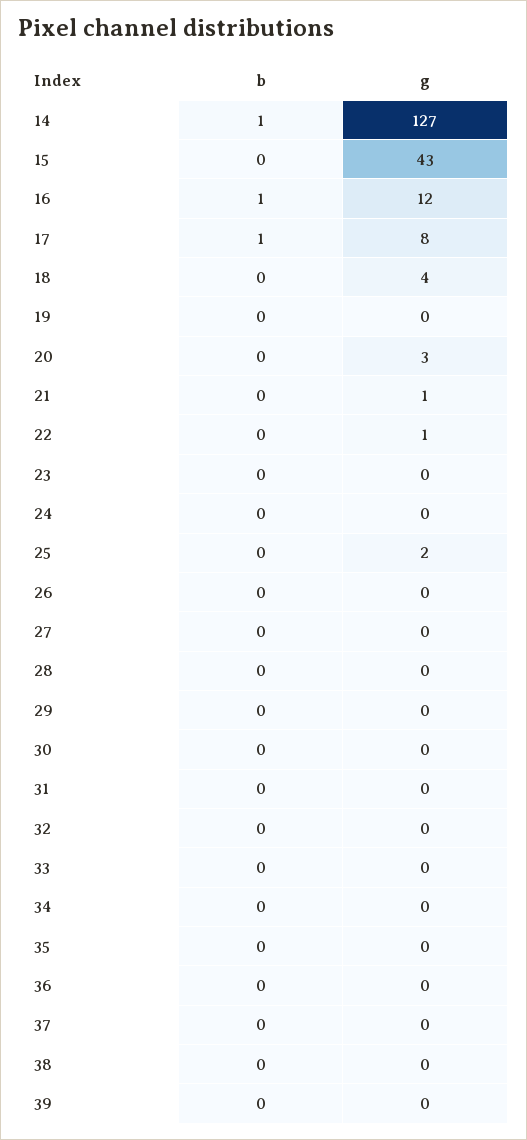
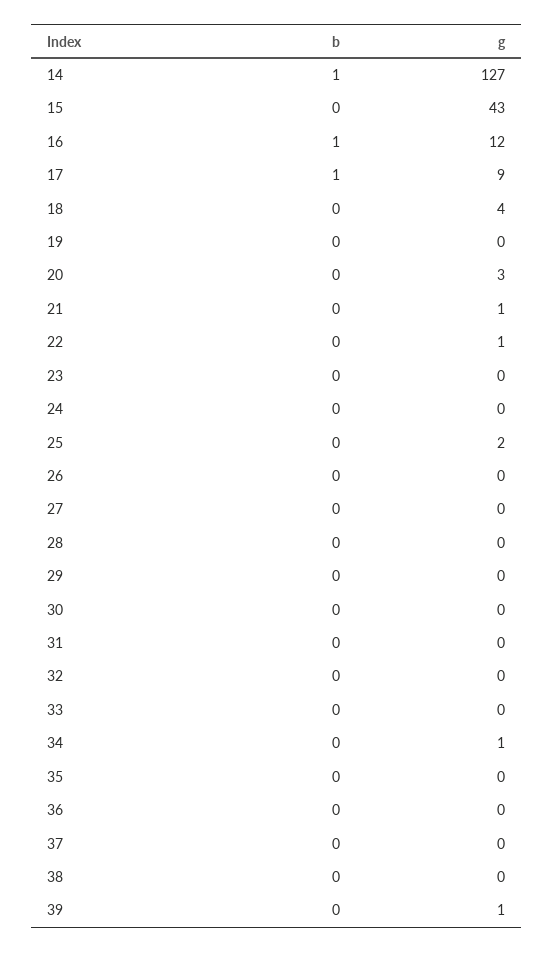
g, 17: 8 -> 9
g, 34: 0 -> 1
g, 39: 0 -> 1

